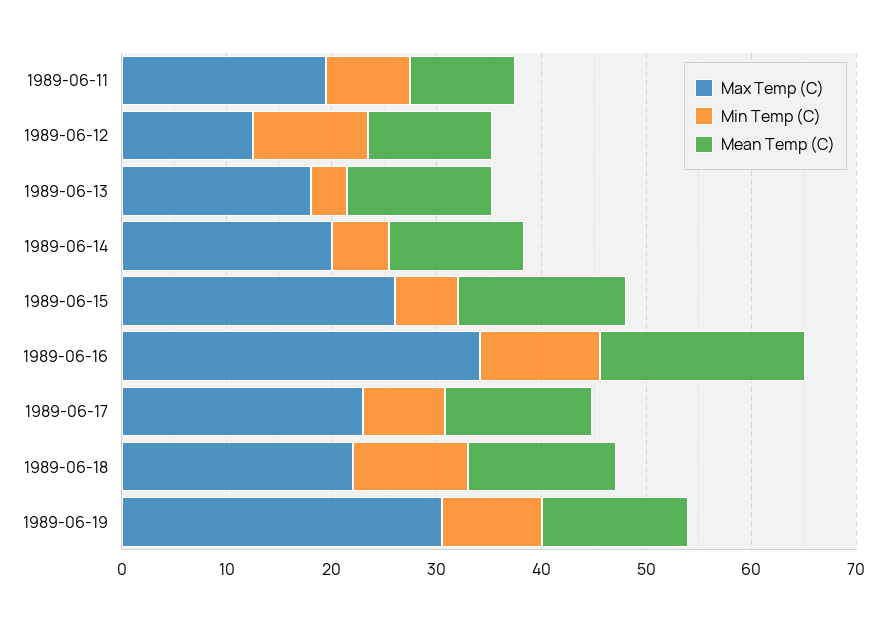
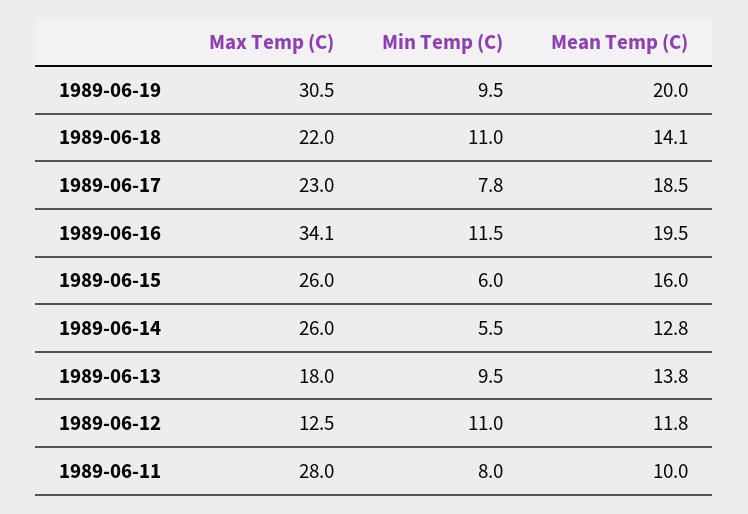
Max Temp (C), 1989-06-11: 20 -> 28
Min Temp (C), 1989-06-13: 4 -> 9.5
Max Temp (C), 1989-06-14: 20 -> 26
Mean Temp (C), 1989-06-17: 14 -> 18.5
Mean Temp (C), 1989-06-19: 14 -> 20

